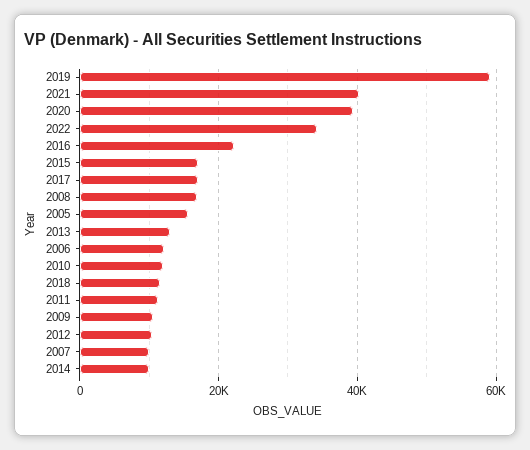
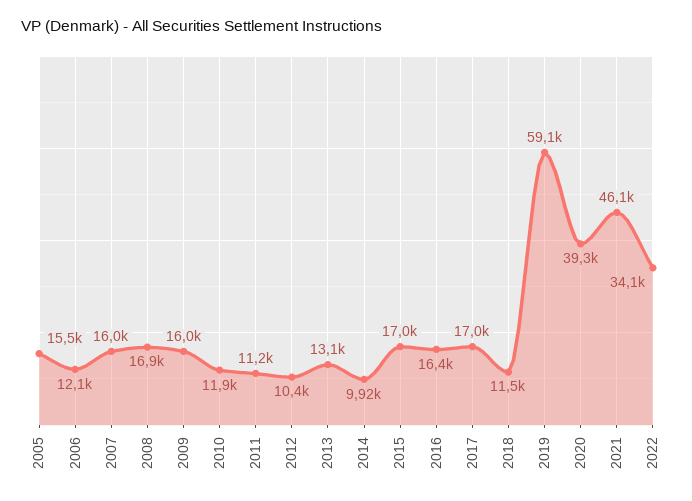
2021: 40000 -> 46100
2016: 22000 -> 16400
2009: 10000 -> 16000
2007: 10000 -> 16000

